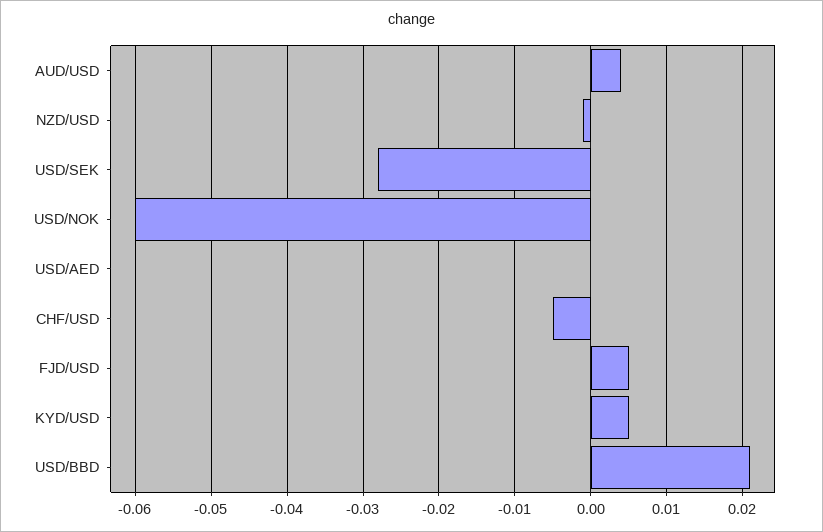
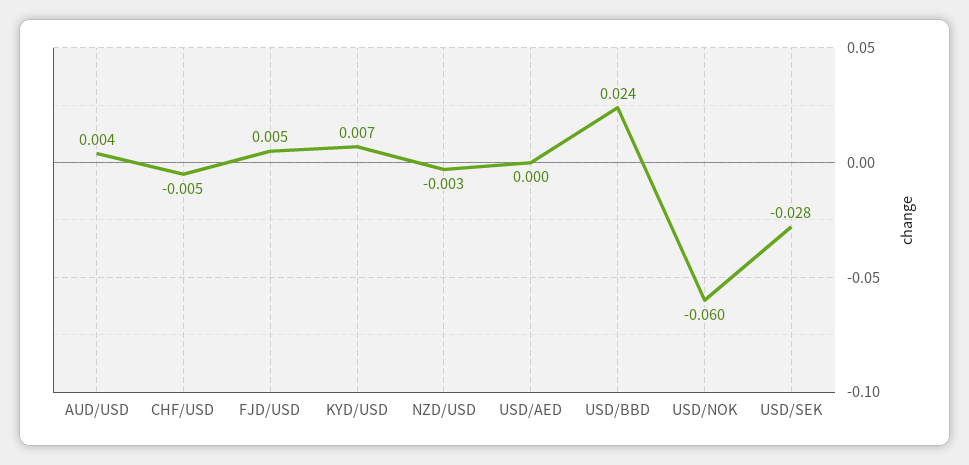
NZD/USD: -0.001 -> -0.003
KYD/USD: 0.005 -> 0.007
USD/BBD: 0.021 -> 0.024

